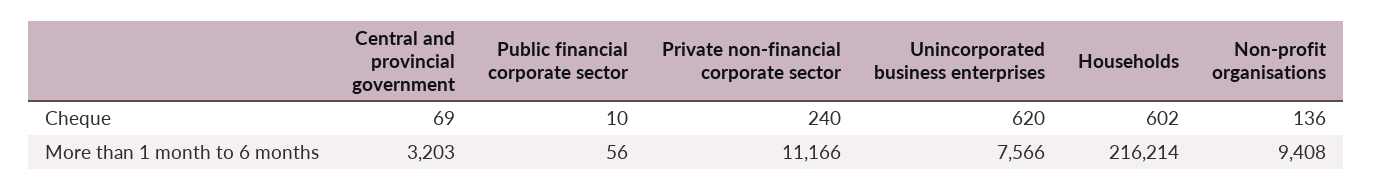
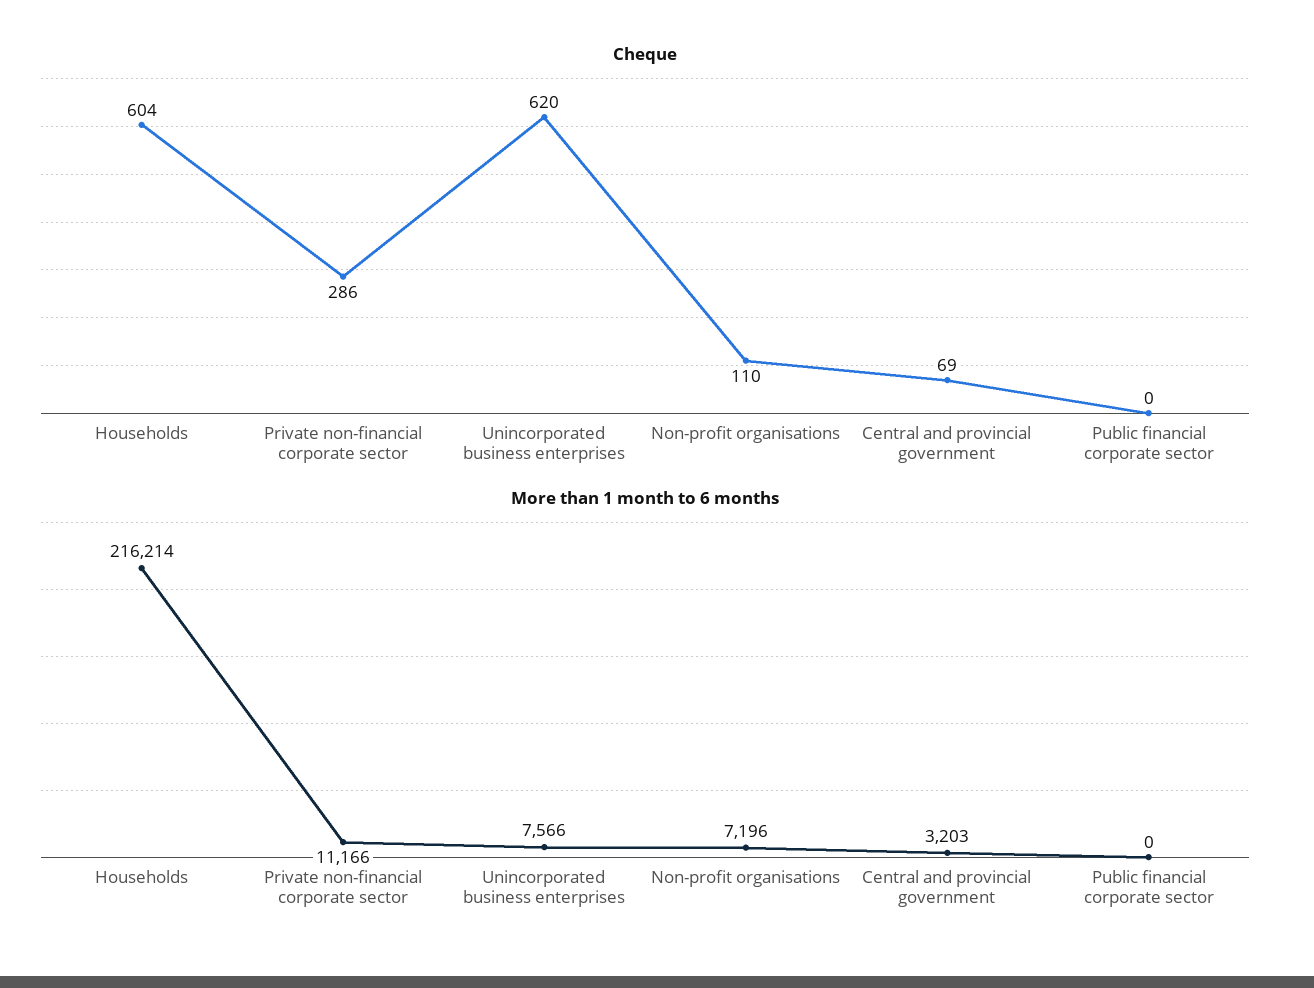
Cheque, Public financial corporate sector: 10 -> 0
Cheque, Private non-financial corporate sector: 240 -> 286
Cheque, Households: 602 -> 604
Cheque, Non-profit organisations: 136 -> 110
More than 1 month to 6 months, Public financial corporate sector: 56 -> 0
More than 1 month to 6 months, Non-profit organisations: 9408 -> 7196

